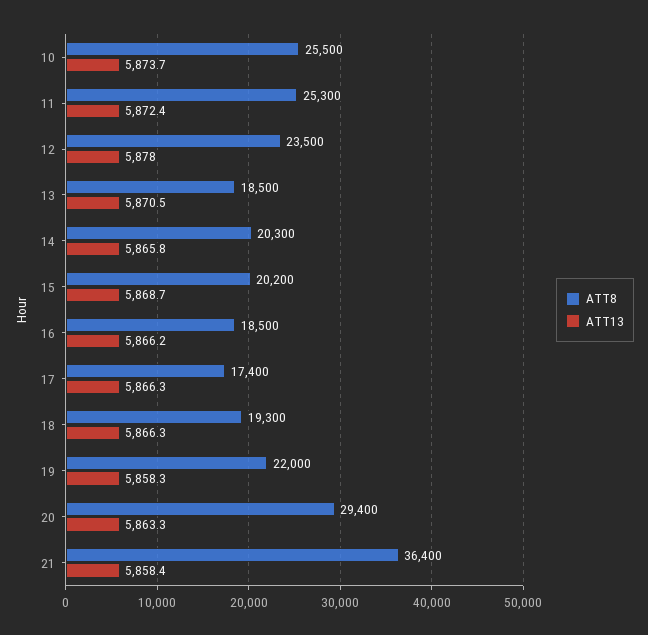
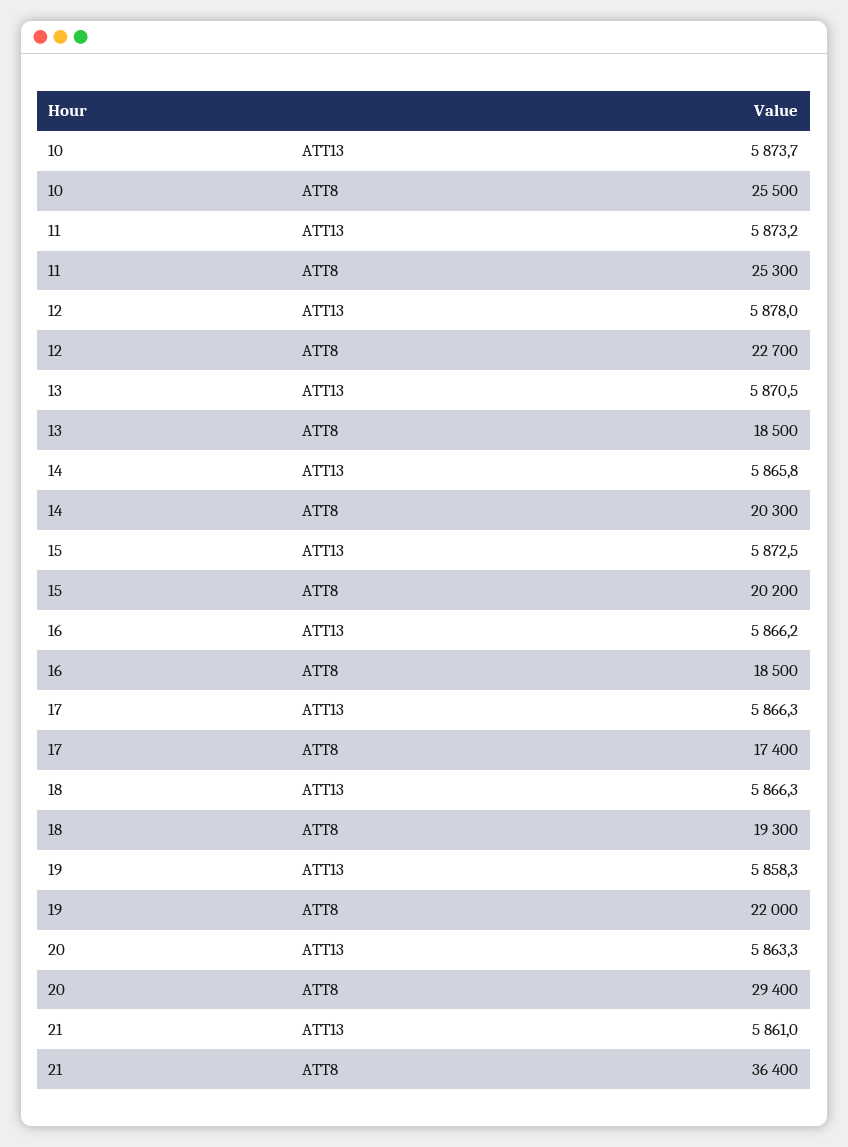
ATT13, 11: 5872.4 -> 5873.2
ATT8, 12: 23500 -> 22700
ATT13, 15: 5868.7 -> 5872.5
ATT13, 21: 5858.4 -> 5861

